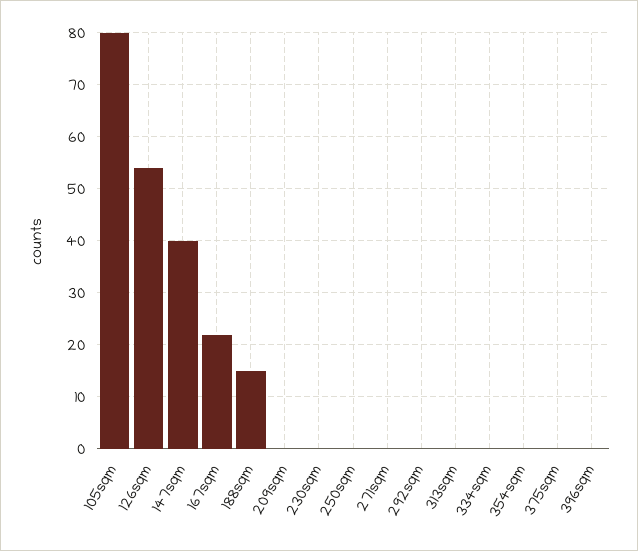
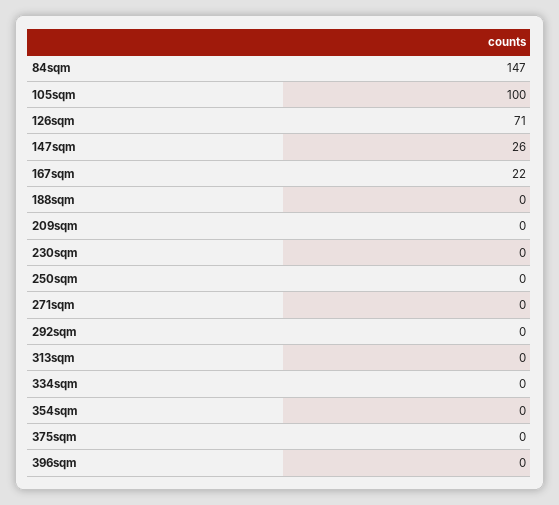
105sqm: 80 -> 100
126sqm: 55 -> 71
147sqm: 40 -> 26
188sqm: 15 -> 0
84sqm: none -> 147

